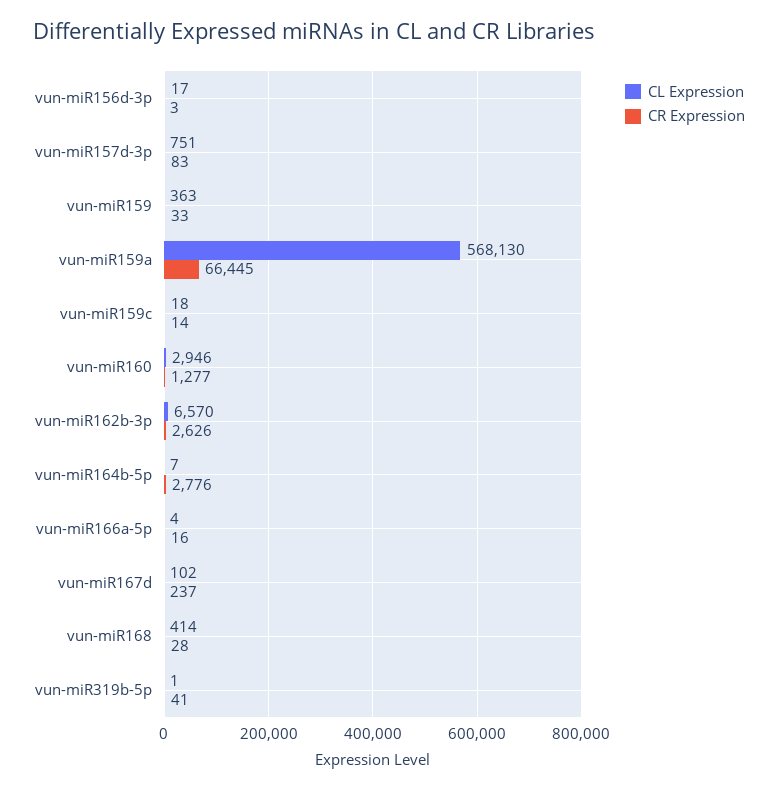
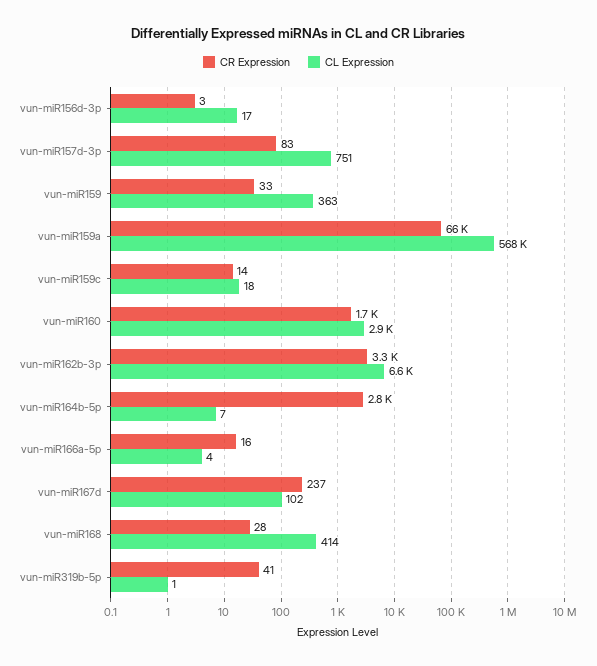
CR Expression, vun-miR160: 1277 -> 1700
CR Expression, vun-miR162b-3p: 2626 -> 3300

